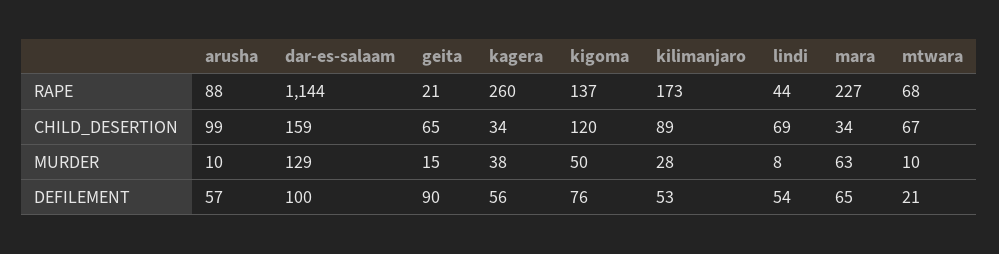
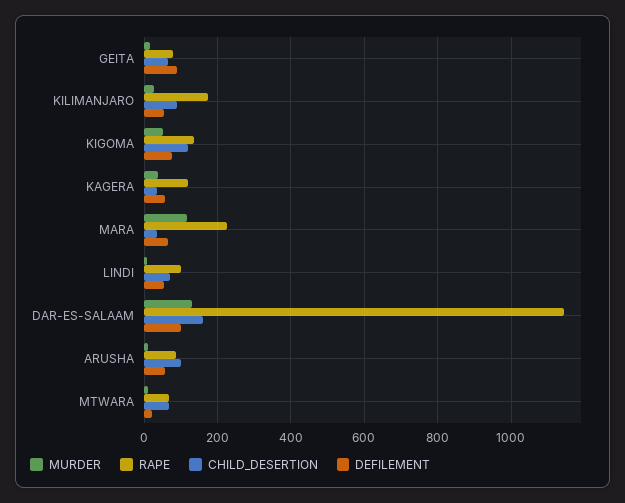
RAPE, geita: 21 -> 80
RAPE, kagera: 260 -> 120
RAPE, lindi: 44 -> 100
MURDER, mara: 63 -> 120

